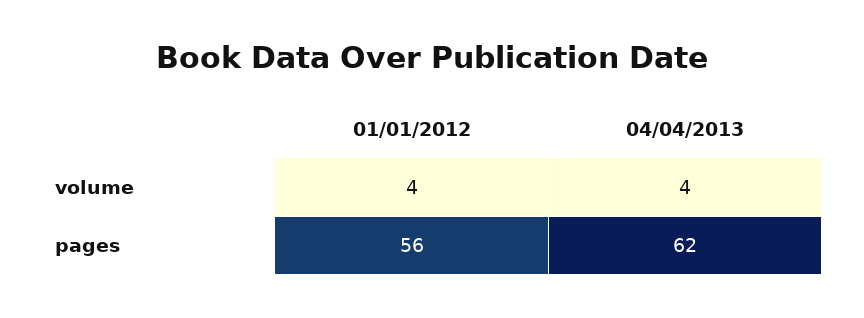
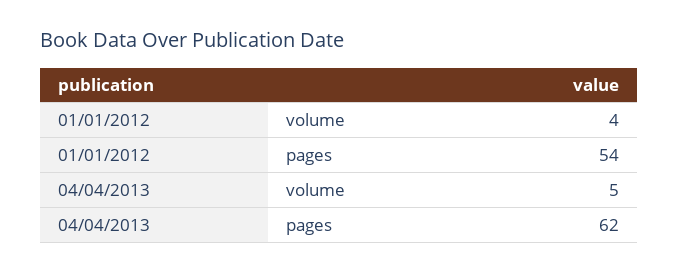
04/04/2013, volume: 4 -> 5
01/01/2012, pages: 56 -> 54

